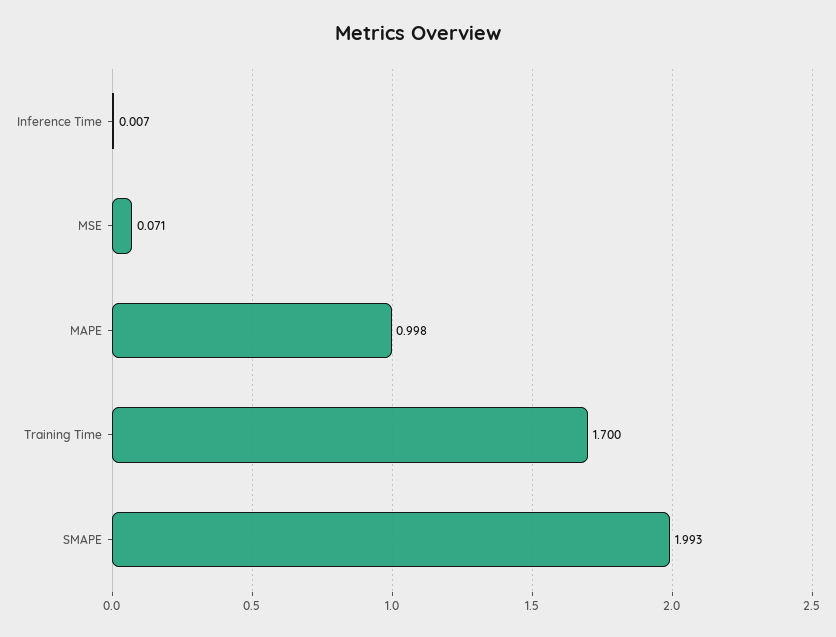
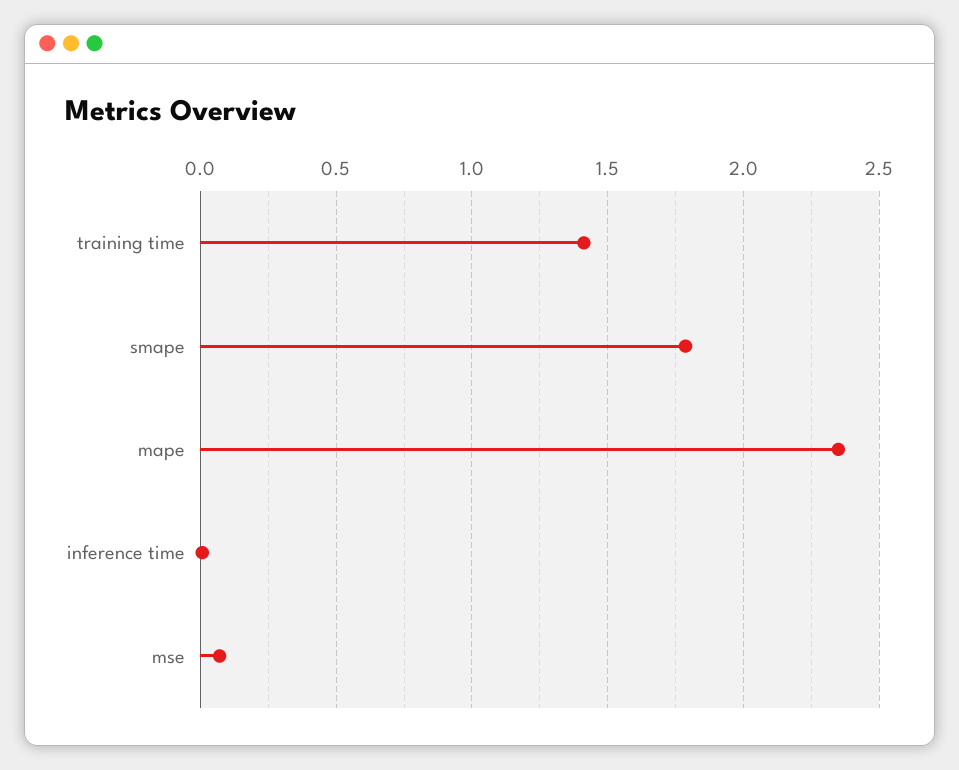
MAPE: 0.998 -> 2.35
Training Time: 1.7 -> 1.4
SMAPE: 1.993 -> 1.8

